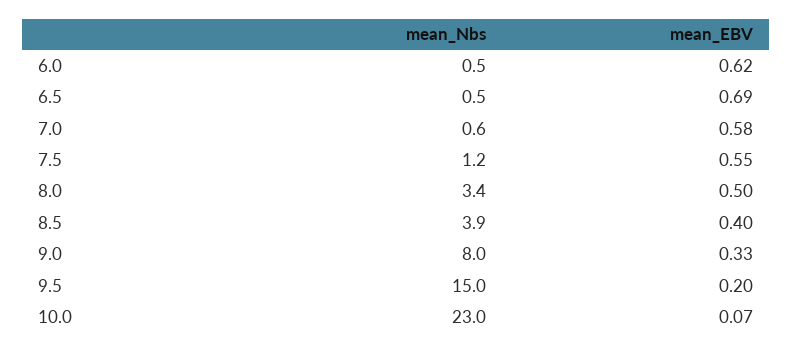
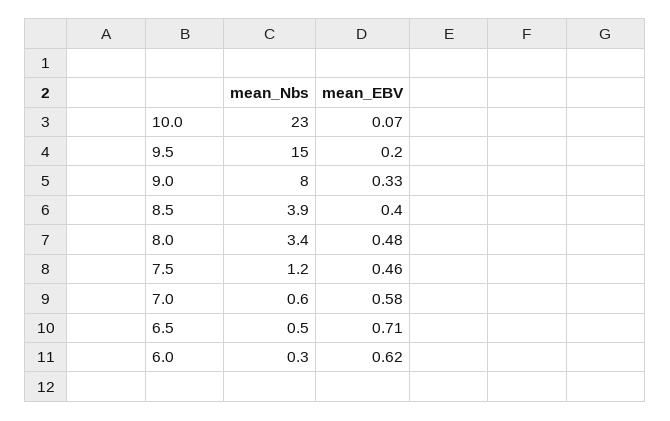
mean_Nbs, 6.0: 0.5 -> 0.3
mean_EBV, 6.5: 0.69 -> 0.71
mean_EBV, 7.5: 0.55 -> 0.46
mean_EBV, 8.0: 0.5 -> 0.48

